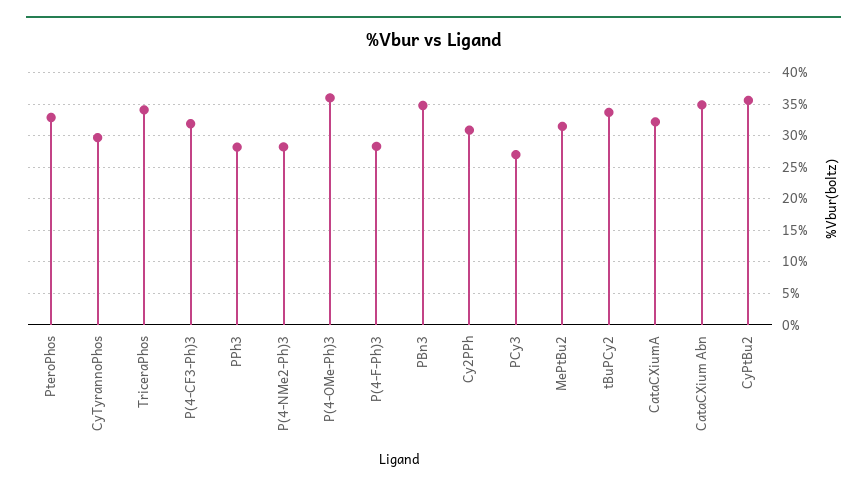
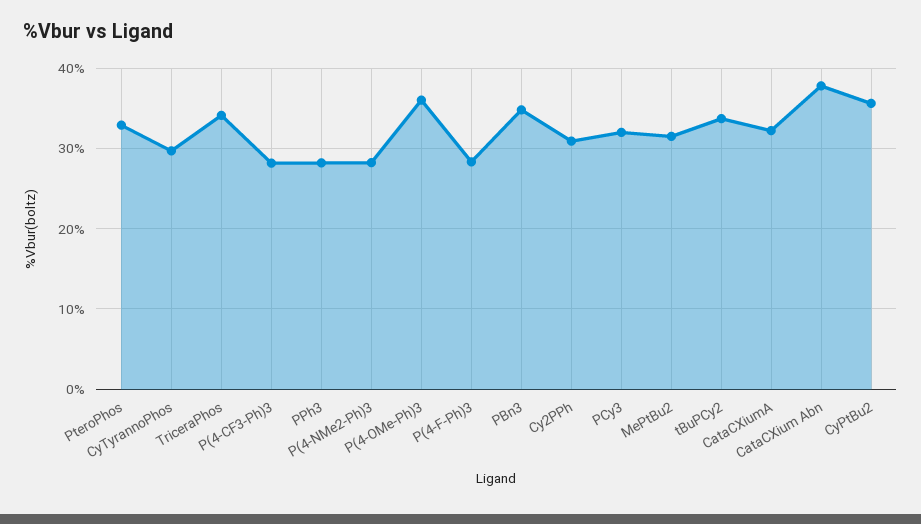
P(4-CF3-Ph)3: 32 -> 28
PCy3: 27 -> 32
CataCXium Abn: 35 -> 38

